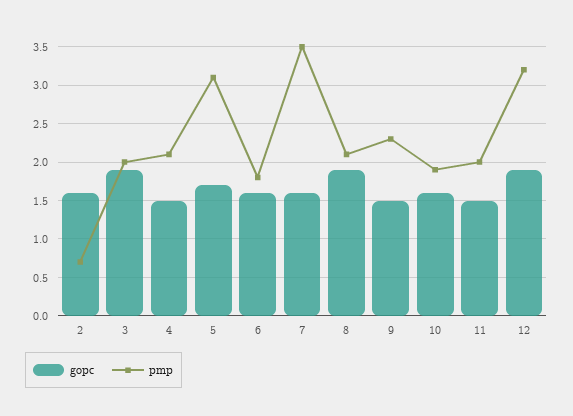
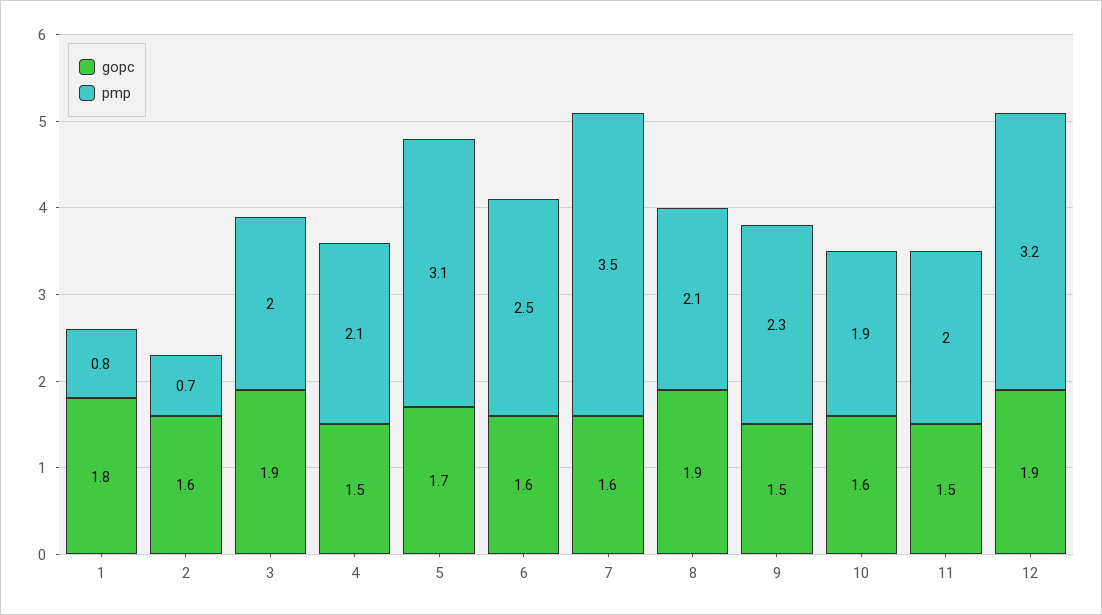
pmp, 6: 1.8 -> 2.5
gopc, 1: none -> 1.8
pmp, 1: none -> 0.8

